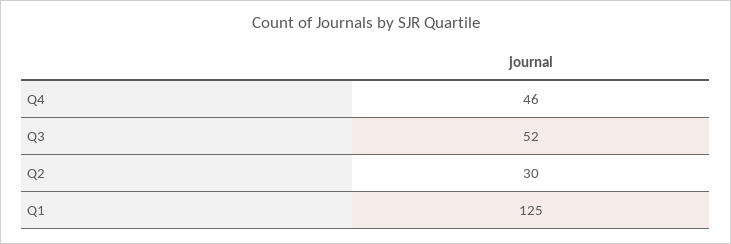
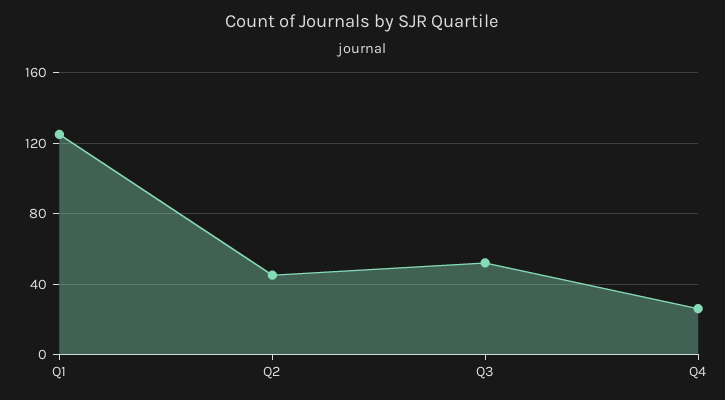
Q4: 46 -> 25
Q2: 30 -> 45

